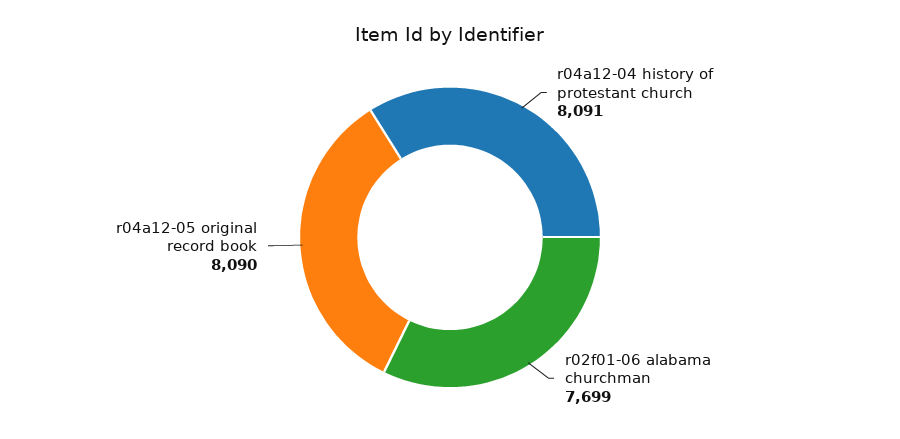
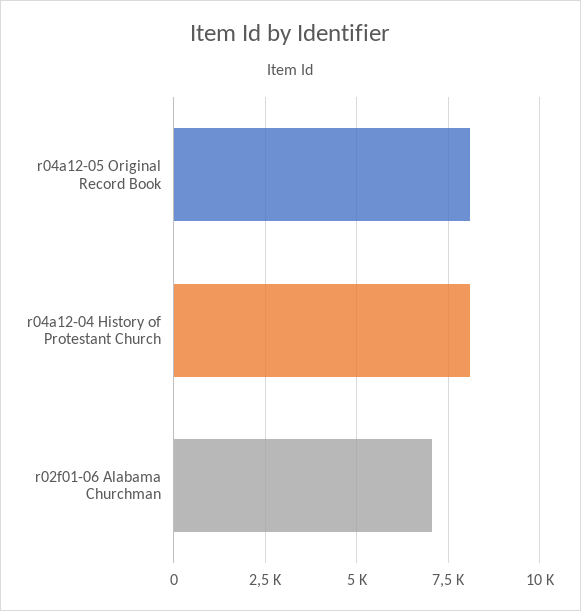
r02f01-06 alabama churchman: 7699 -> 7000

